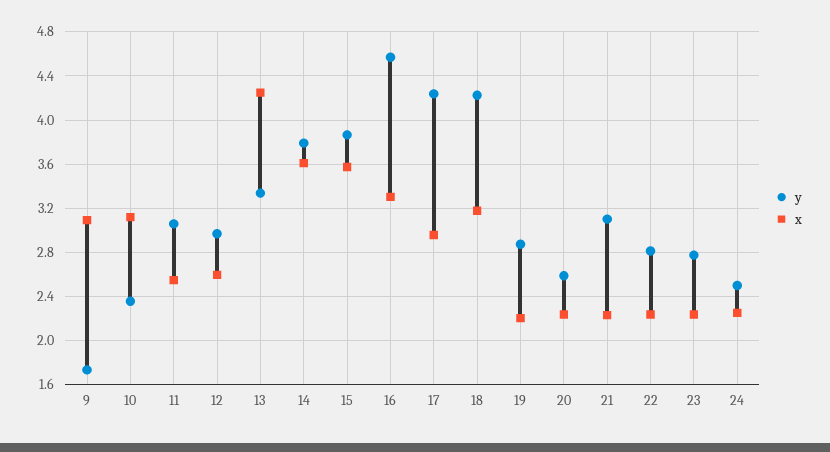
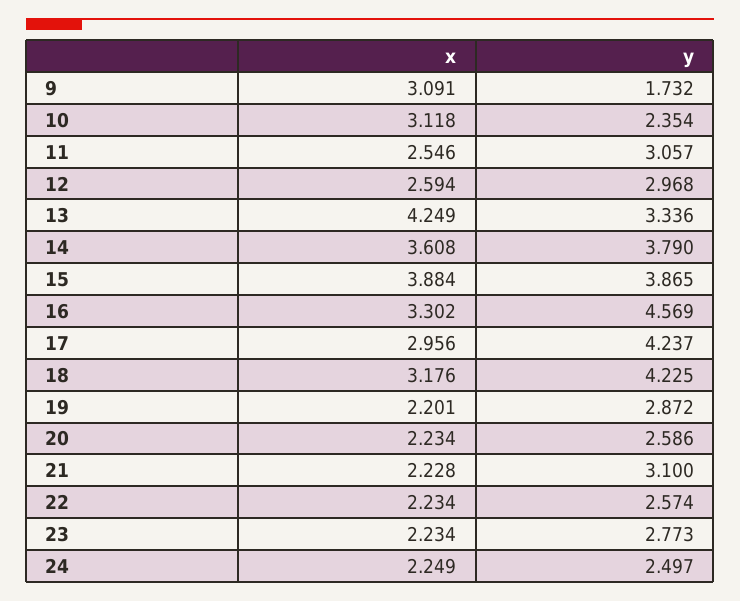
x, 15: 3.6 -> 3.884
y, 22: 2.8 -> 2.574

